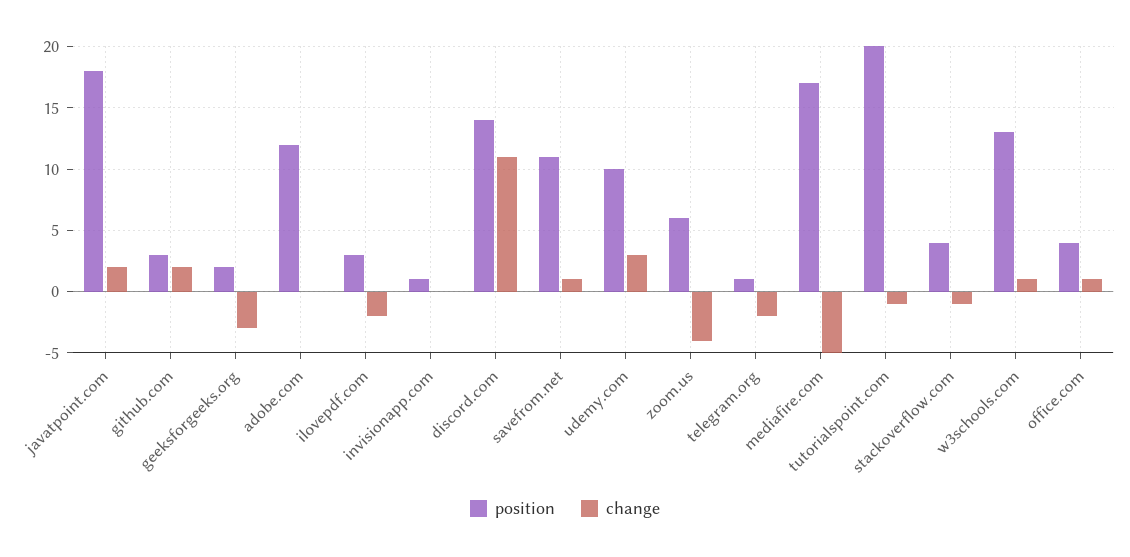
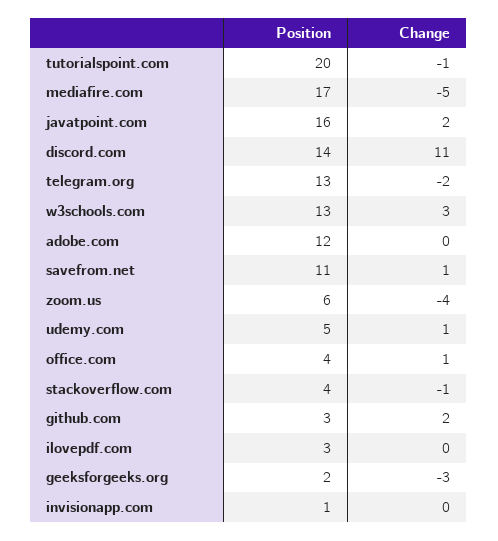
position, javatpoint.com: 18 -> 16
change, ilovepdf.com: -2 -> 0
position, udemy.com: 10 -> 5
change, udemy.com: 3 -> 1
position, telegram.org: 1 -> 13
change, w3schools.com: 1 -> 3

